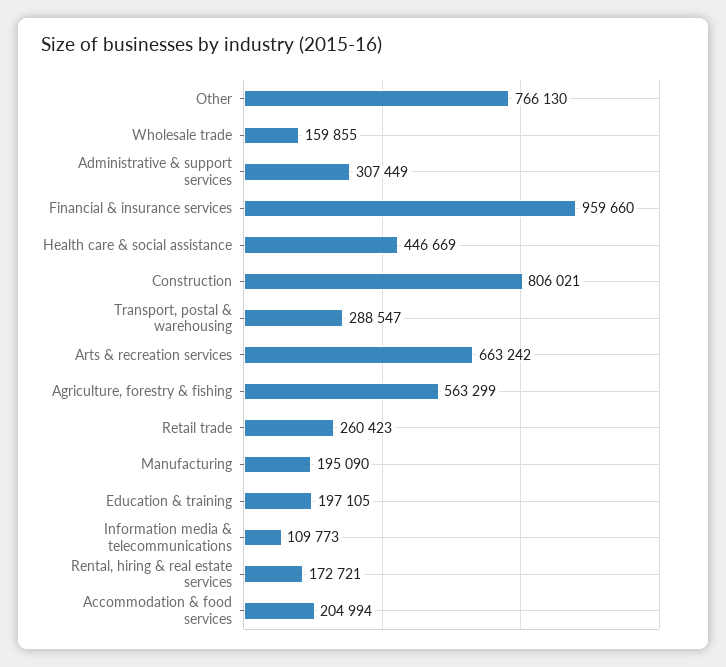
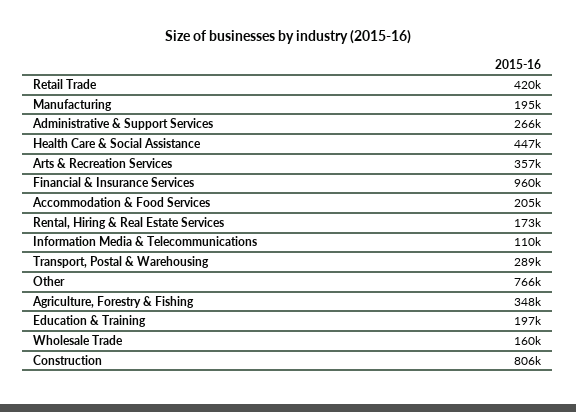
Administrative & support services: 307449 -> 266000
Arts & recreation services: 663242 -> 357000
Agriculture, forestry & fishing: 563299 -> 348000
Retail trade: 260423 -> 420000

